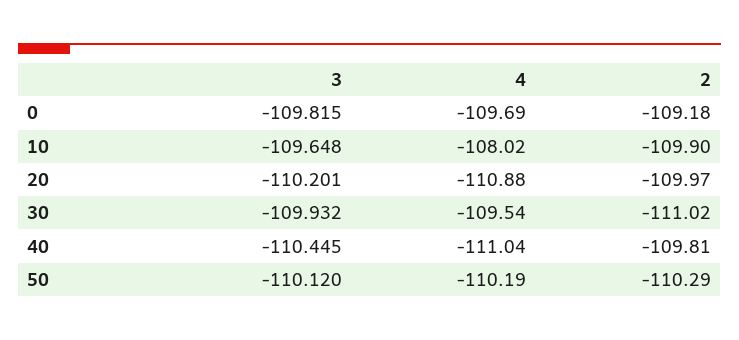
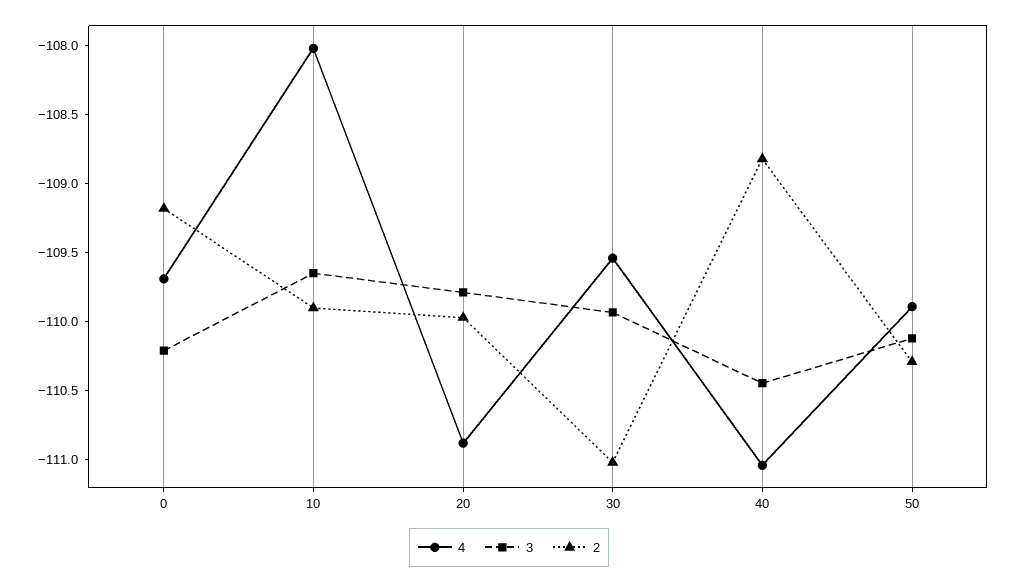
3, 0: -109.815 -> -110.2
3, 20: -110.201 -> -109.8
2, 40: -109.81 -> -108.8
4, 50: -110.19 -> -109.9

